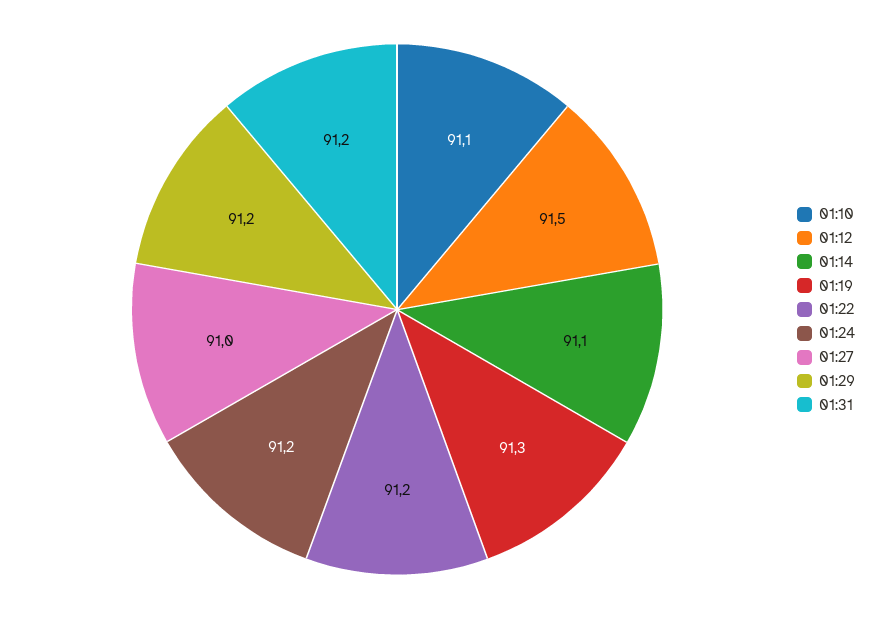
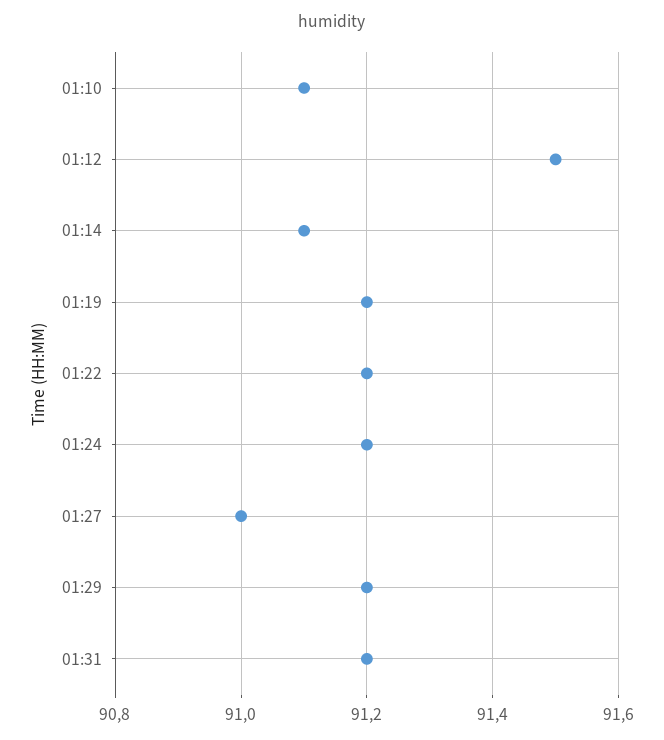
01:19: 91.3 -> 91.2

